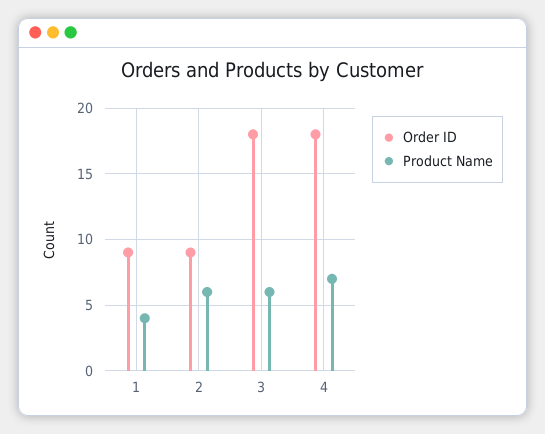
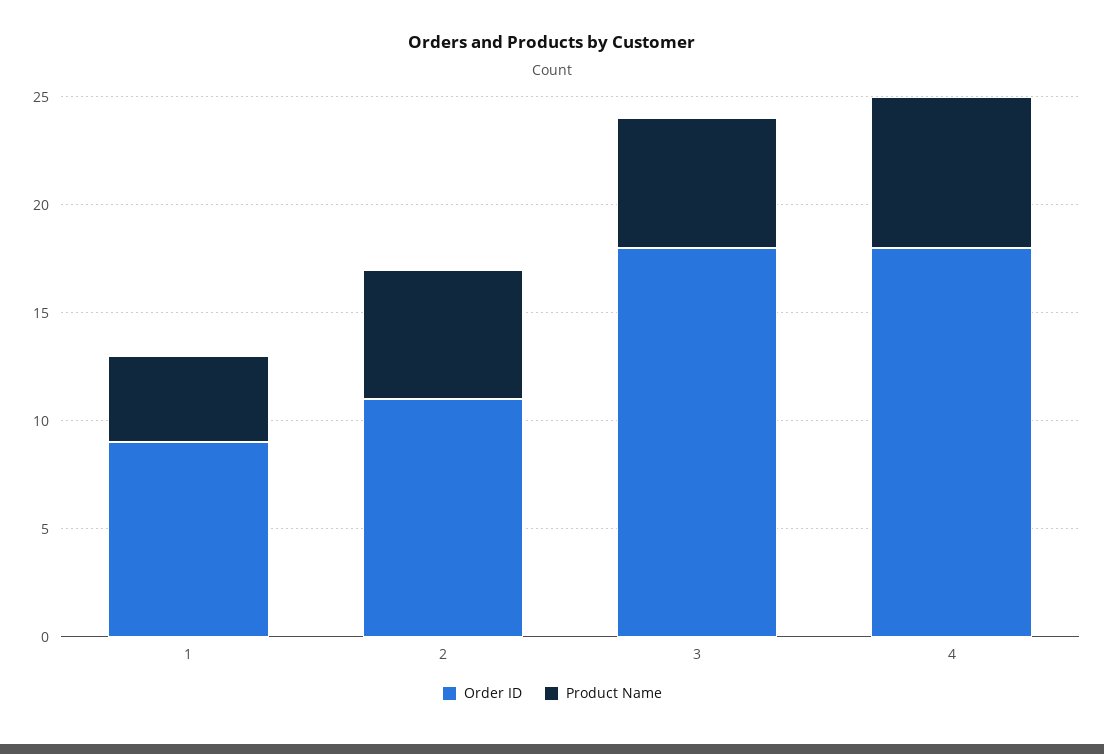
Order ID, 2: 9 -> 11

